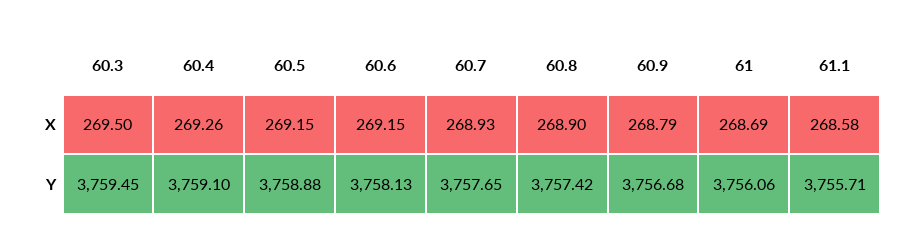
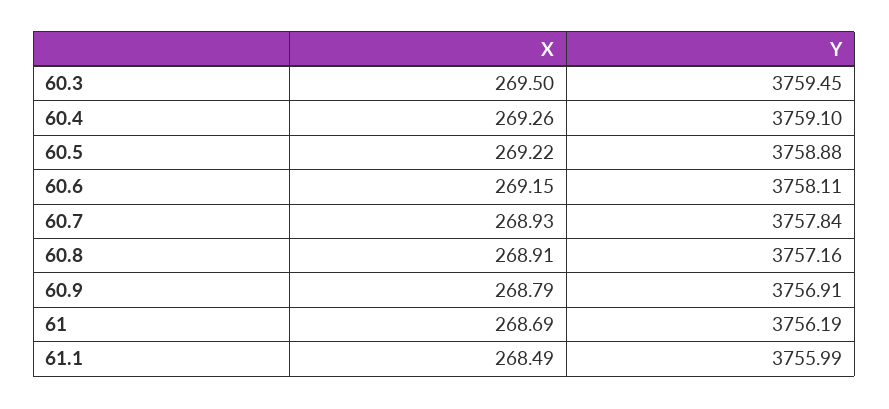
60.5, X: 269.15 -> 269.22
60.8, X: 268.9 -> 268.91
61.1, X: 268.58 -> 268.49
60.6, Y: 3758.13 -> 3758.11
60.7, Y: 3757.65 -> 3757.84
60.8, Y: 3757.42 -> 3757.16
60.9, Y: 3756.68 -> 3756.91
61, Y: 3756.06 -> 3756.19
61.1, Y: 3755.71 -> 3755.99

